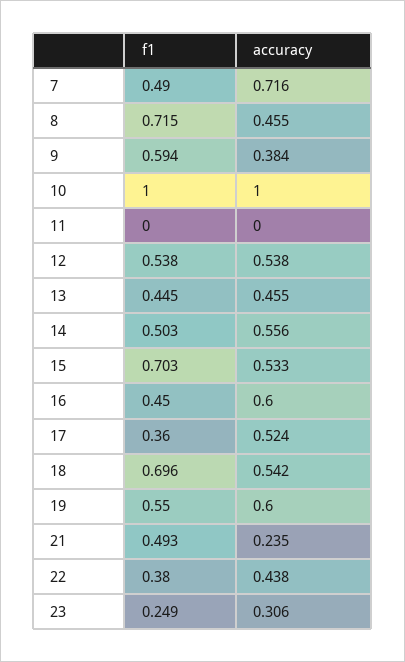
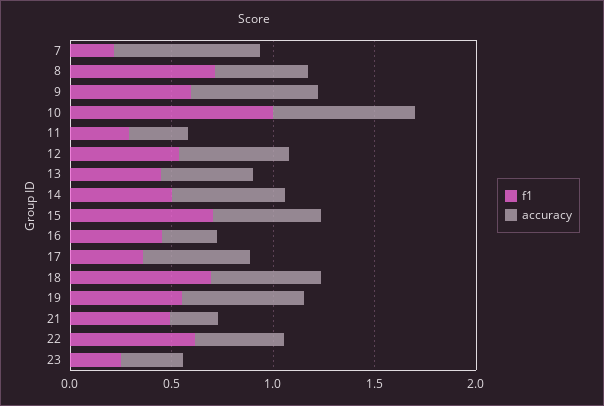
f1, 7: 0.49 -> 0.2
accuracy, 9: 0.384 -> 0.6
accuracy, 10: 1 -> 0.7
f1, 11: 0 -> 0.3
accuracy, 11: 0 -> 0.3
accuracy, 16: 0.6 -> 0.3
f1, 22: 0.38 -> 0.6

